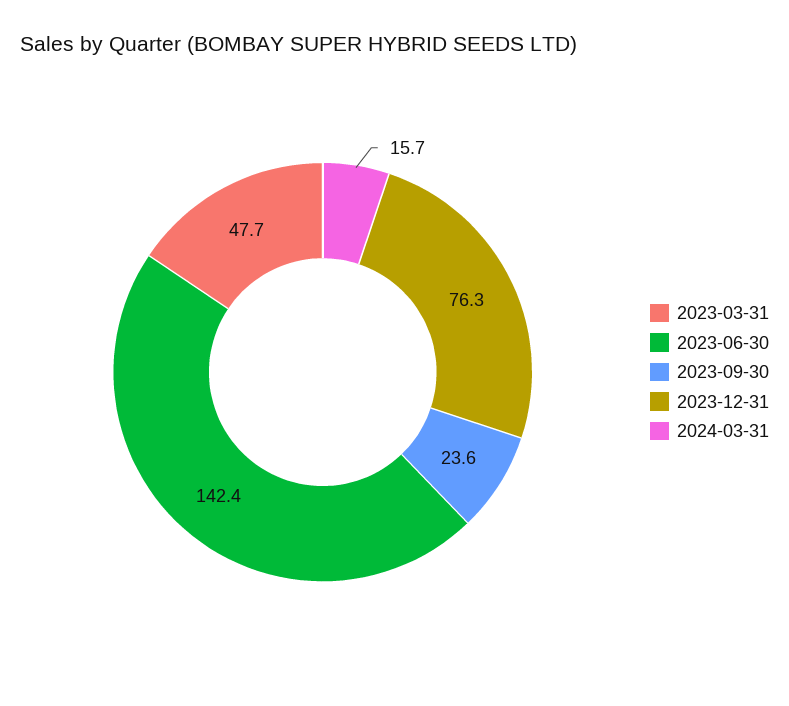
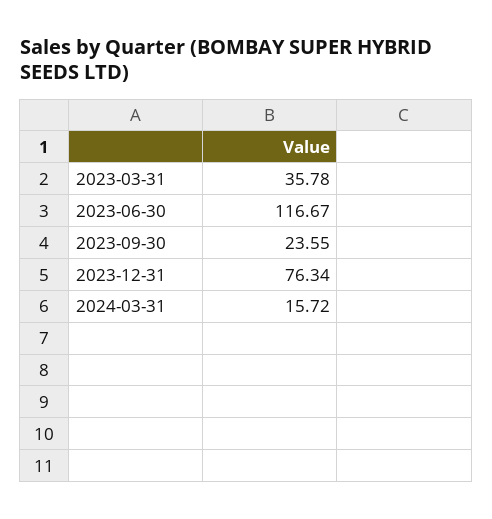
2023-03-31: 47.7 -> 35.78
2023-06-30: 142.4 -> 116.67

